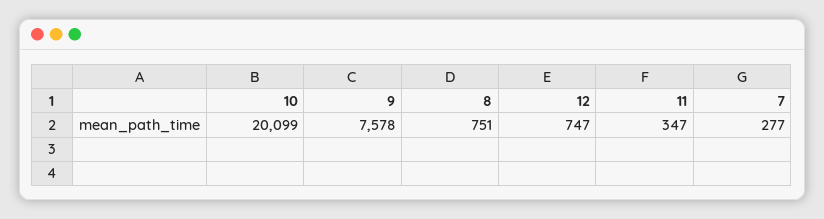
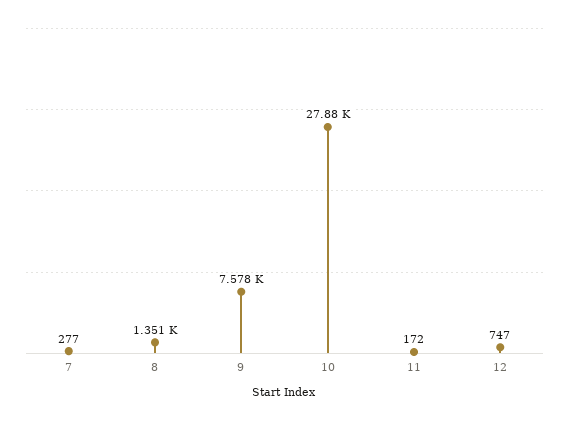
10: 20099 -> 27880
8: 751 -> 1351
11: 347 -> 172

